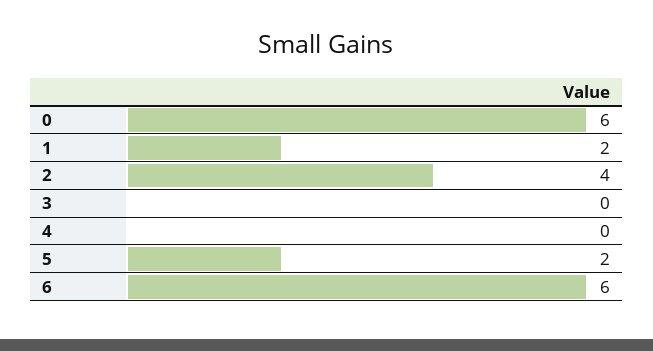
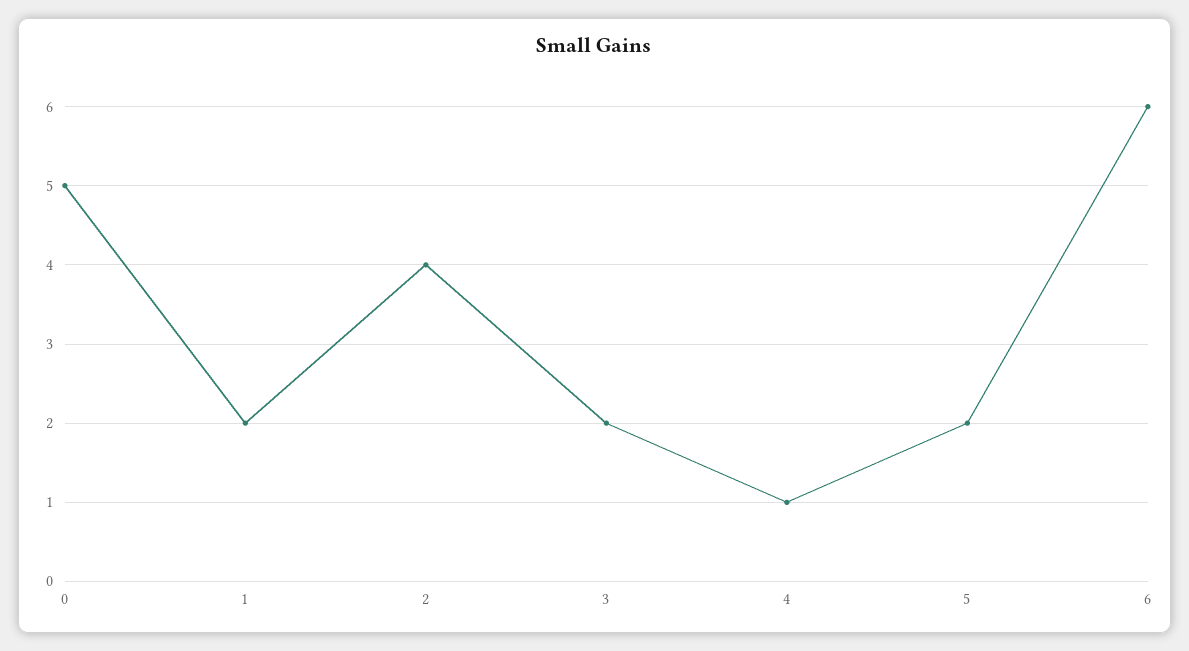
0: 6 -> 5
3: 0 -> 2
4: 0 -> 1

